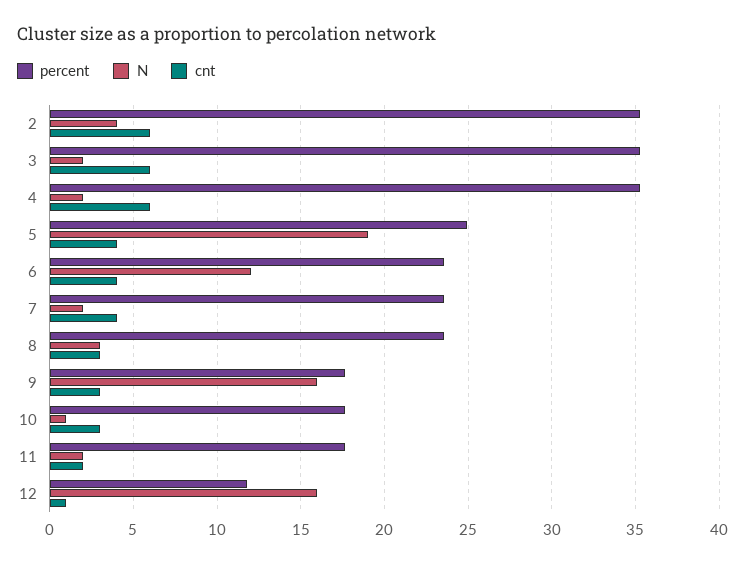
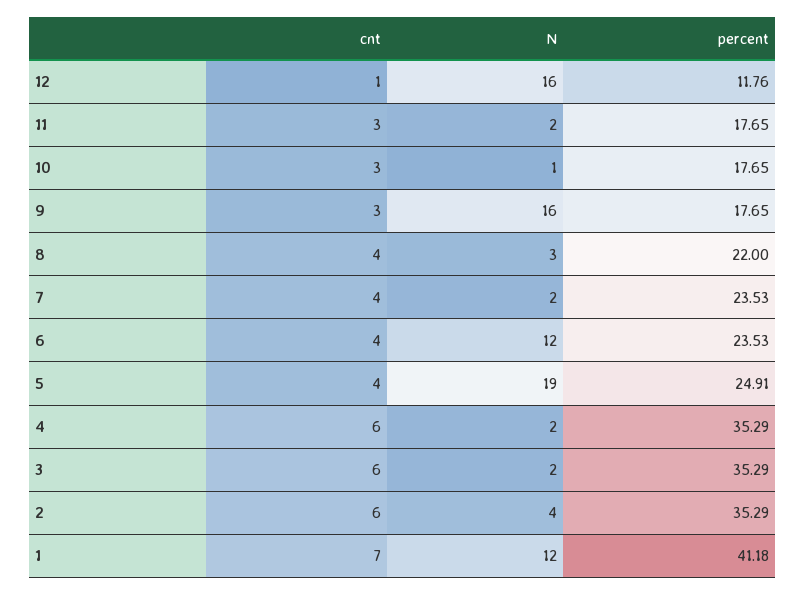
percent, 8: 23.5 -> 22
cnt, 8: 3 -> 4
cnt, 11: 2 -> 3
cnt, 1: none -> 7
N, 1: none -> 12
percent, 1: none -> 41.18

